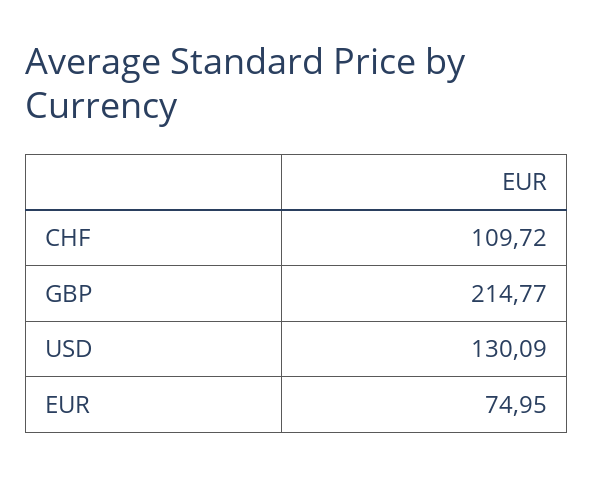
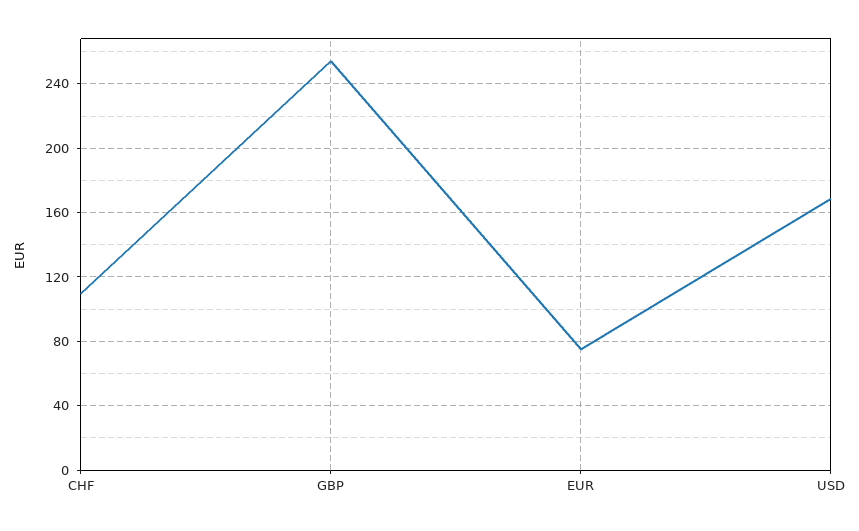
GBP: 214.77 -> 255
USD: 130.09 -> 170

